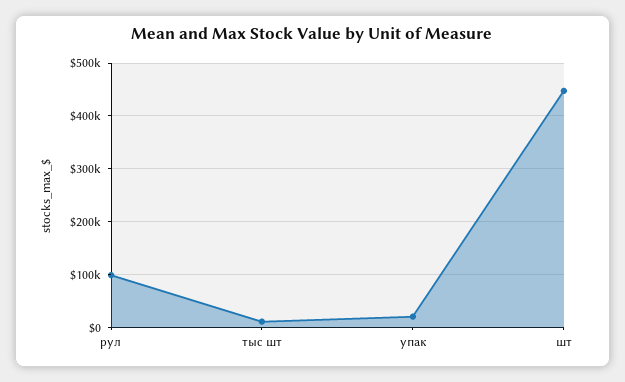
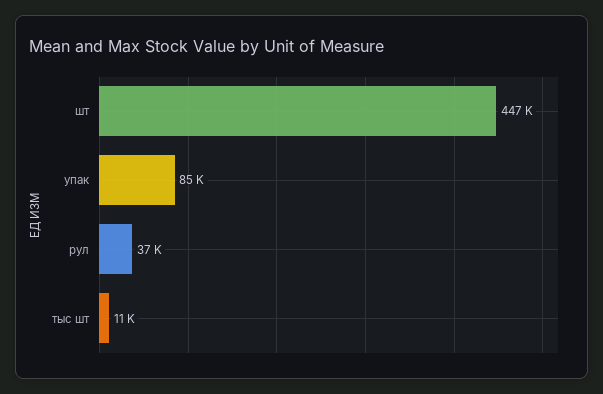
рул: 100000 -> 37000
упак: 20000 -> 85000

